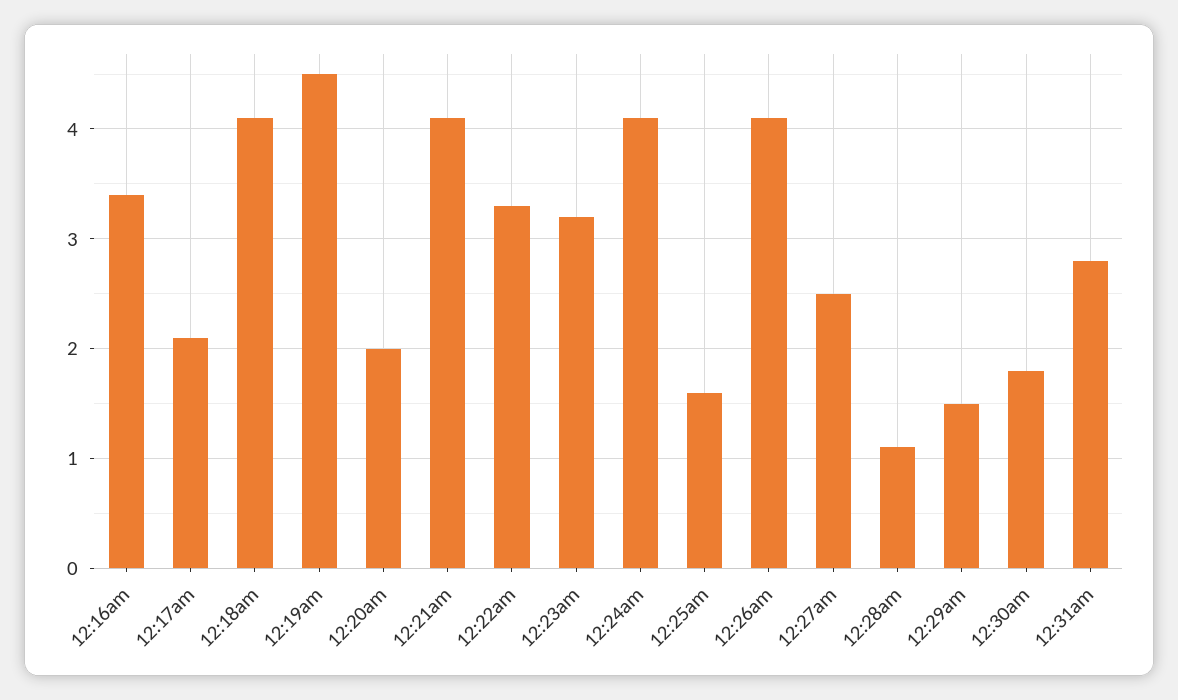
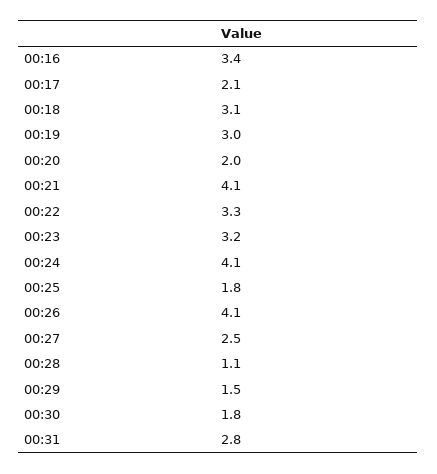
12:18am: 4.1 -> 3.1
12:19am: 4.5 -> 3
12:25am: 1.6 -> 1.8

